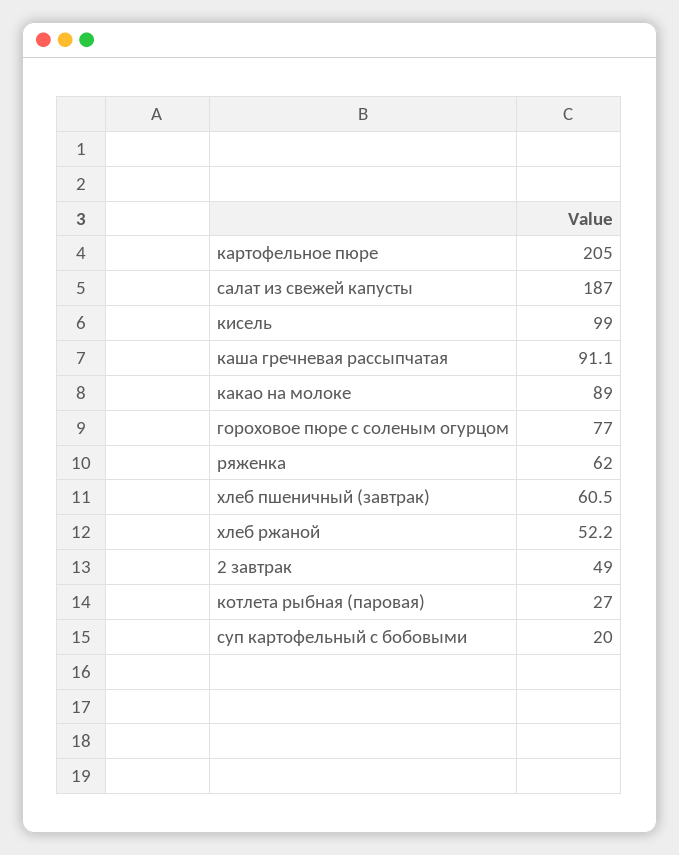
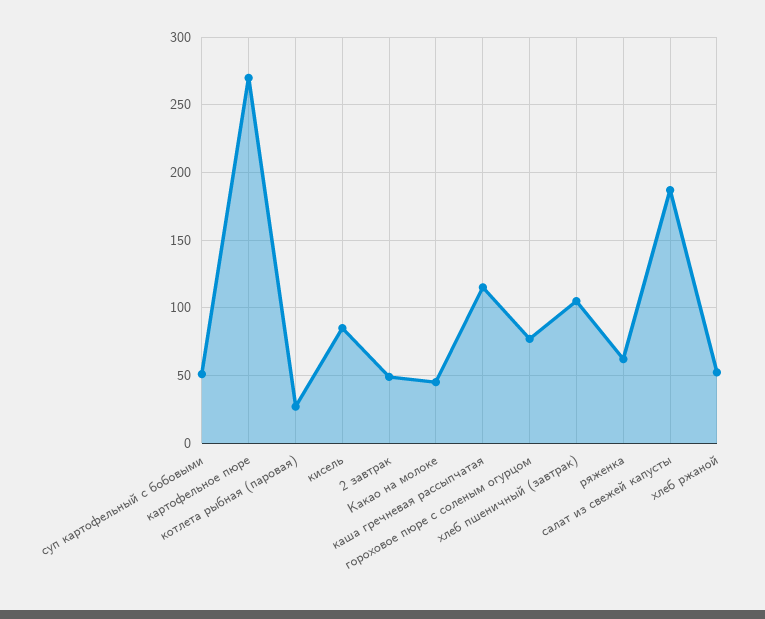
картофельное пюре: 205 -> 270
кисель: 99 -> 85
каша гречневая рассыпчатая: 91.1 -> 115
какао на молоке: 89 -> 45
хлеб пшеничный (завтрак): 60.5 -> 105
суп картофельный с бобовыми: 20 -> 50

